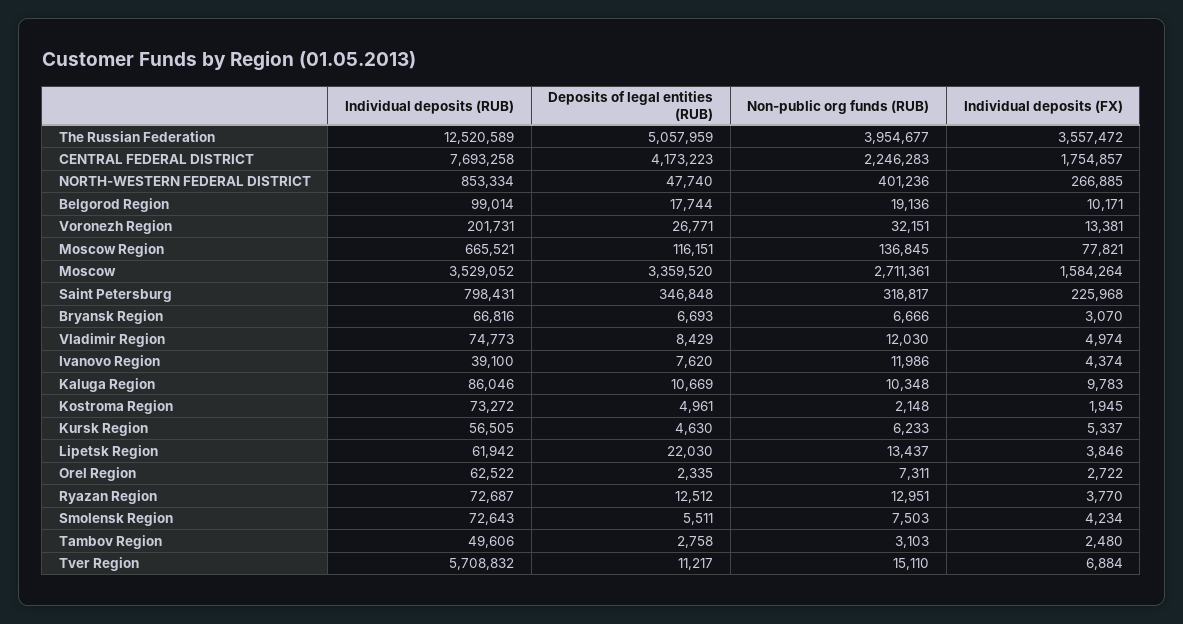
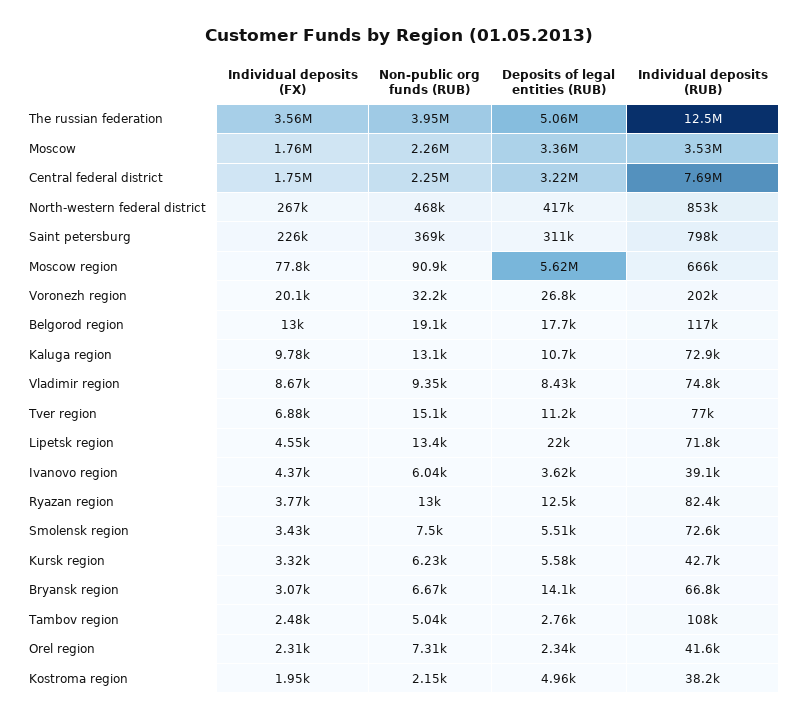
Deposits of legal entities (RUB), CENTRAL FEDERAL DISTRICT: 4173223 -> 3220000
Deposits of legal entities (RUB), NORTH-WESTERN FEDERAL DISTRICT: 47740 -> 417000
Non-public org funds (RUB), NORTH-WESTERN FEDERAL DISTRICT: 401236 -> 468000
Individual deposits (RUB), Belgorod Region: 99014 -> 117000
Individual deposits (FX), Belgorod Region: 10171 -> 13000
Individual deposits (FX), Voronezh Region: 13381 -> 20100
Deposits of legal entities (RUB), Moscow Region: 116151 -> 5620000
Non-public org funds (RUB), Moscow Region: 136845 -> 90900
Non-public org funds (RUB), Moscow: 2711361 -> 2260000
Individual deposits (FX), Moscow: 1584264 -> 1760000
Deposits of legal entities (RUB), Saint Petersburg: 346848 -> 311000
Non-public org funds (RUB), Saint Petersburg: 318817 -> 369000
Deposits of legal entities (RUB), Bryansk Region: 6693 -> 14100
Non-public org funds (RUB), Vladimir Region: 12030 -> 9350
Individual deposits (FX), Vladimir Region: 4974 -> 8670
Deposits of legal entities (RUB), Ivanovo Region: 7620 -> 3620
Non-public org funds (RUB), Ivanovo Region: 11986 -> 6040
Individual deposits (RUB), Kaluga Region: 86046 -> 72900
Non-public org funds (RUB), Kaluga Region: 10348 -> 13100
Individual deposits (RUB), Kostroma Region: 73272 -> 38200
Individual deposits (RUB), Kursk Region: 56505 -> 42700
Deposits of legal entities (RUB), Kursk Region: 4630 -> 5580
Individual deposits (FX), Kursk Region: 5337 -> 3320
Individual deposits (RUB), Lipetsk Region: 61942 -> 71800
Individual deposits (FX), Lipetsk Region: 3846 -> 4550
Individual deposits (RUB), Orel Region: 62522 -> 41600
Individual deposits (FX), Orel Region: 2722 -> 2310
Individual deposits (RUB), Ryazan Region: 72687 -> 82400
Individual deposits (FX), Smolensk Region: 4234 -> 3430
Individual deposits (RUB), Tambov Region: 49606 -> 108000
Non-public org funds (RUB), Tambov Region: 3103 -> 5040
Individual deposits (RUB), Tver Region: 5708832 -> 77000

